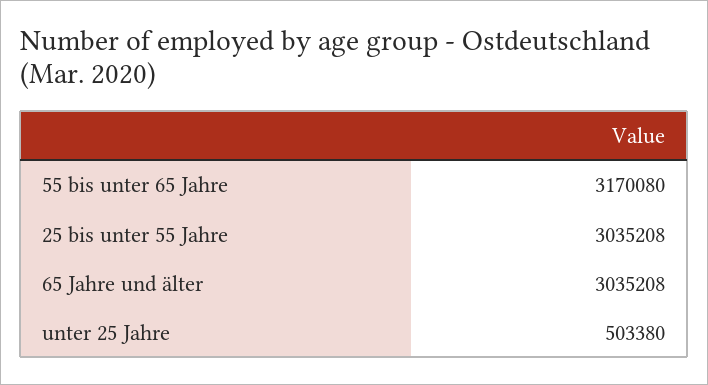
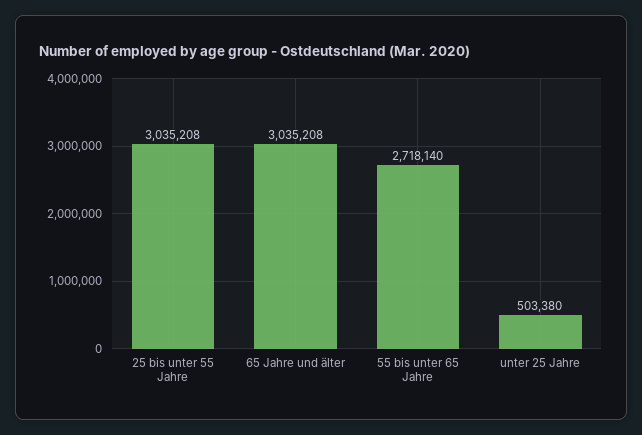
55 bis unter 65 Jahre: 3170080 -> 2718140

